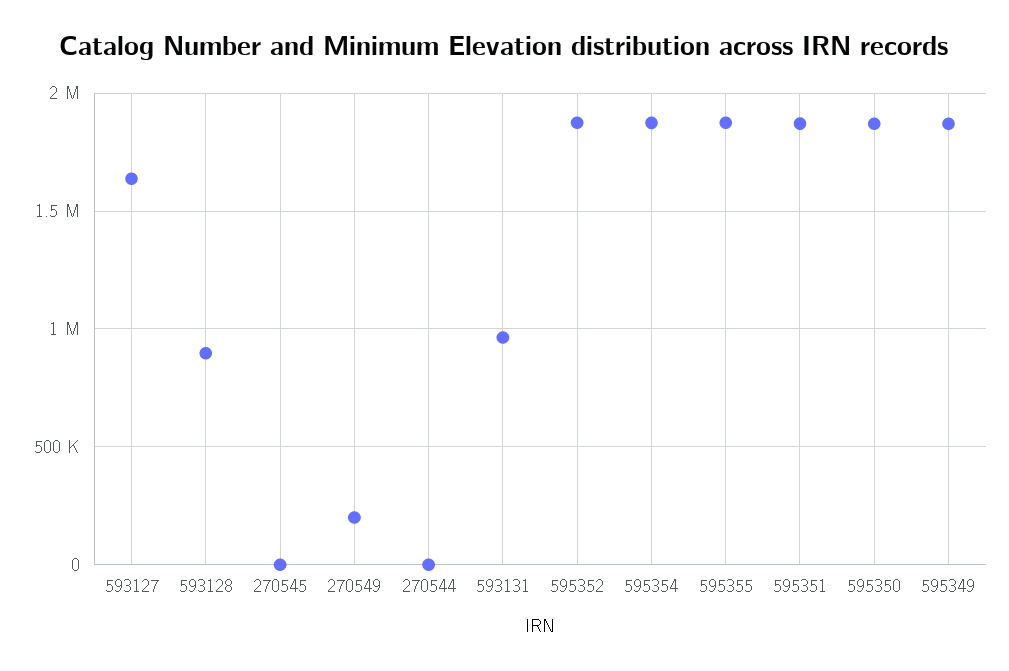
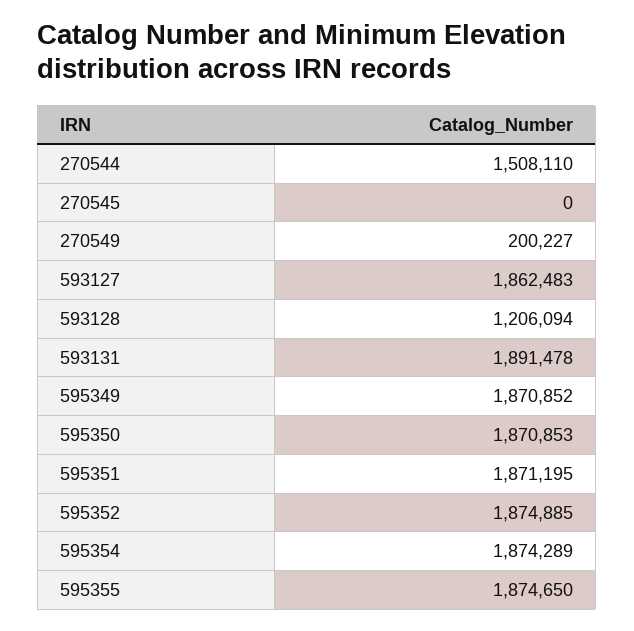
593127: 1650000 -> 1862483
593128: 900000 -> 1206094
270544: 0 -> 1508110
593131: 950000 -> 1891478

